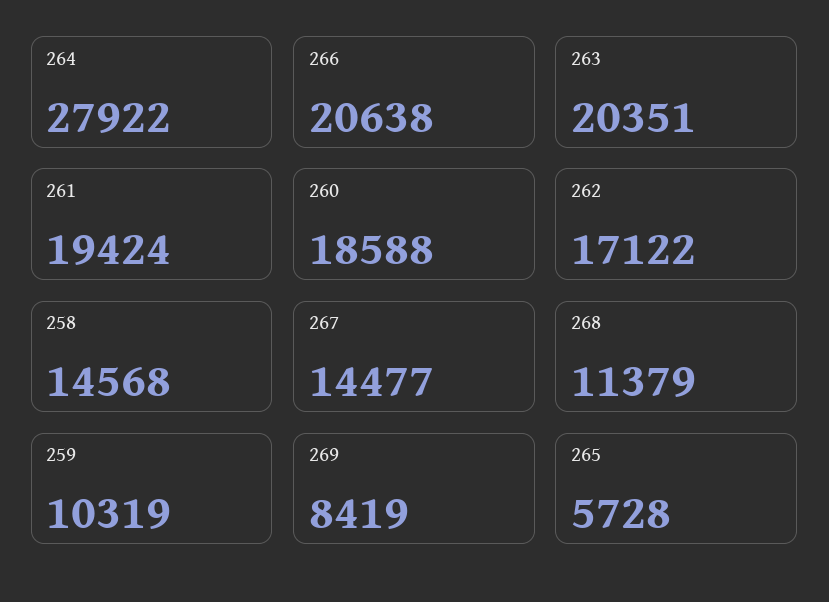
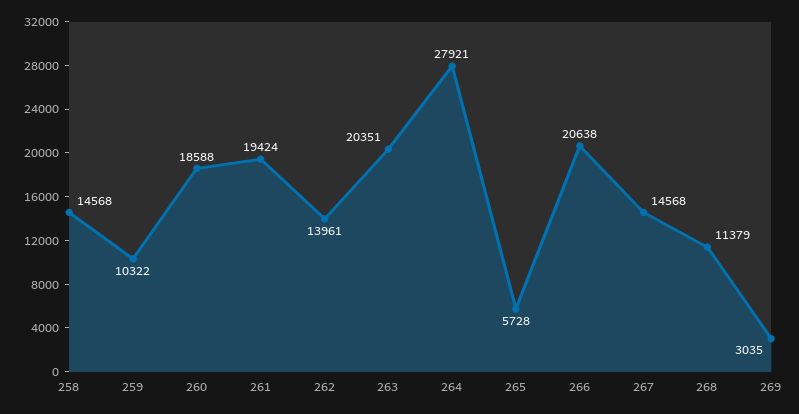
264: 27922 -> 27921
262: 17122 -> 13961
267: 14477 -> 14568
259: 10319 -> 10322
269: 8419 -> 3035

